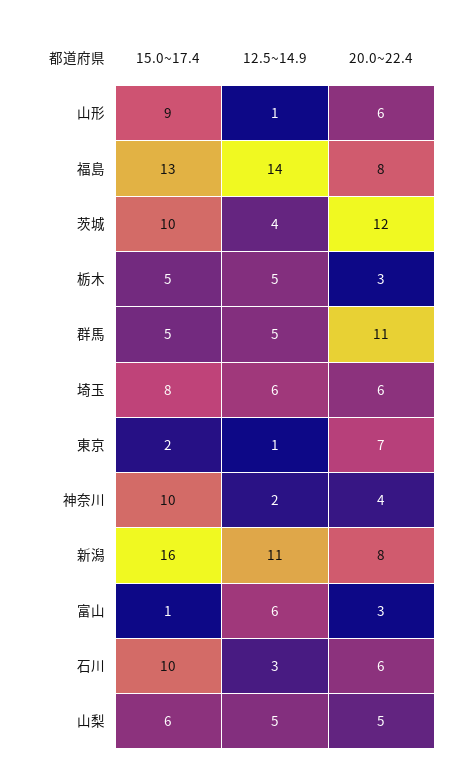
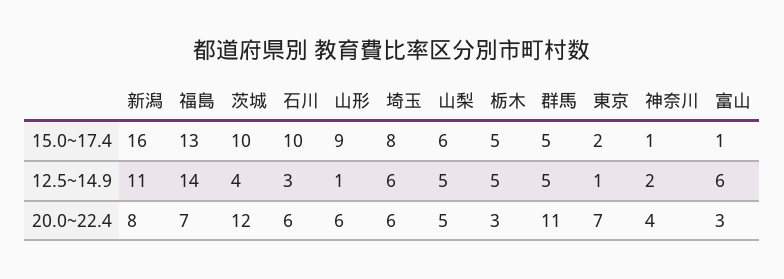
20.0~22.4, 福島: 8 -> 7
15.0~17.4, 神奈川: 10 -> 1

